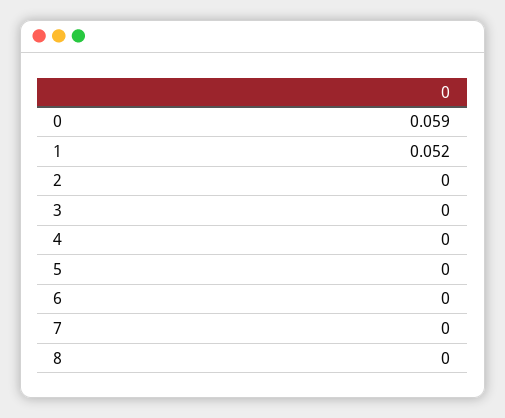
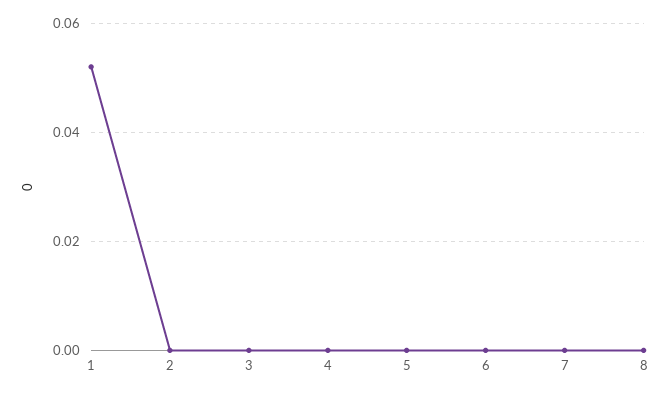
0: 0.059 -> none

